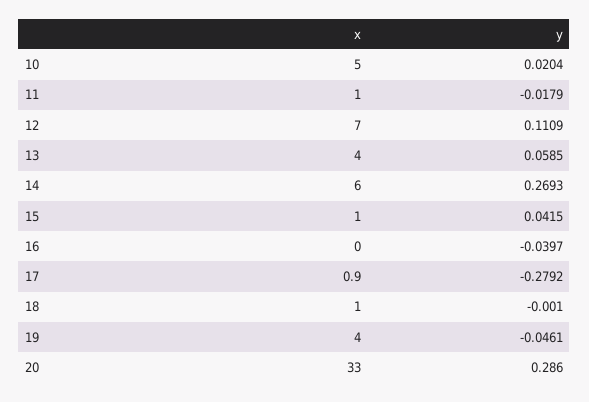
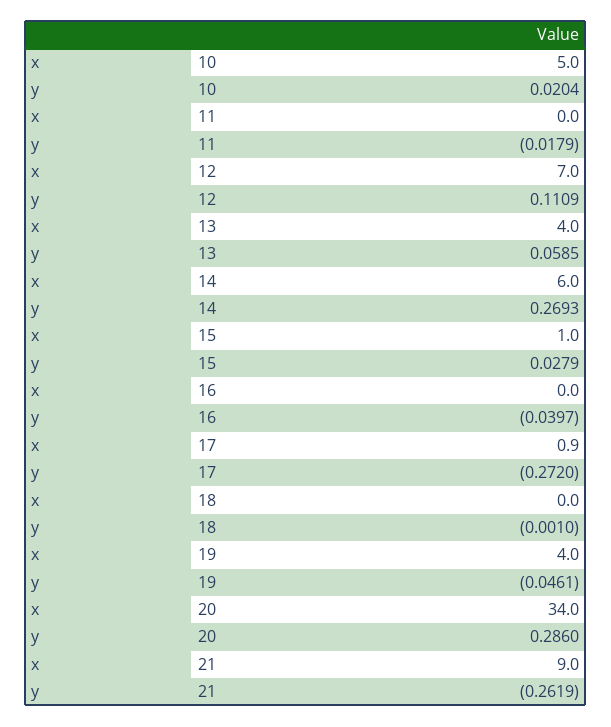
x, 11: 1 -> 0
y, 15: 0.0415 -> 0.0279
y, 17: -0.2792 -> -0.272
x, 18: 1 -> 0
x, 20: 33 -> 34
x, 21: none -> 9
y, 21: none -> -0.2619

